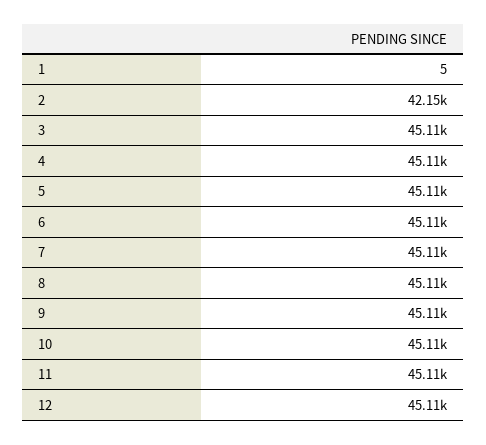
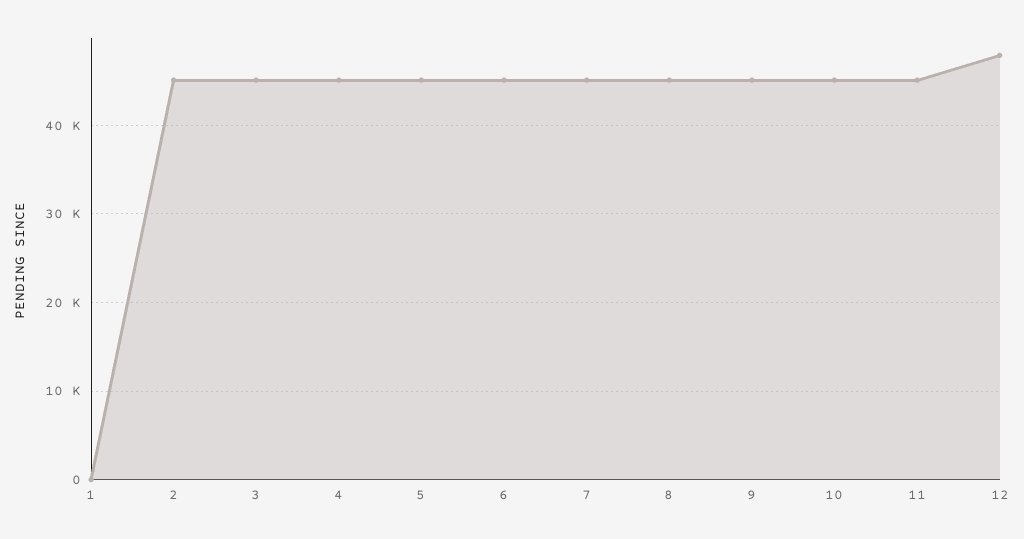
2: 42150 -> 45000
12: 45110 -> 48000

